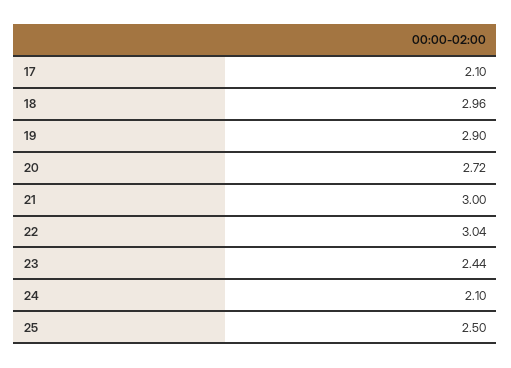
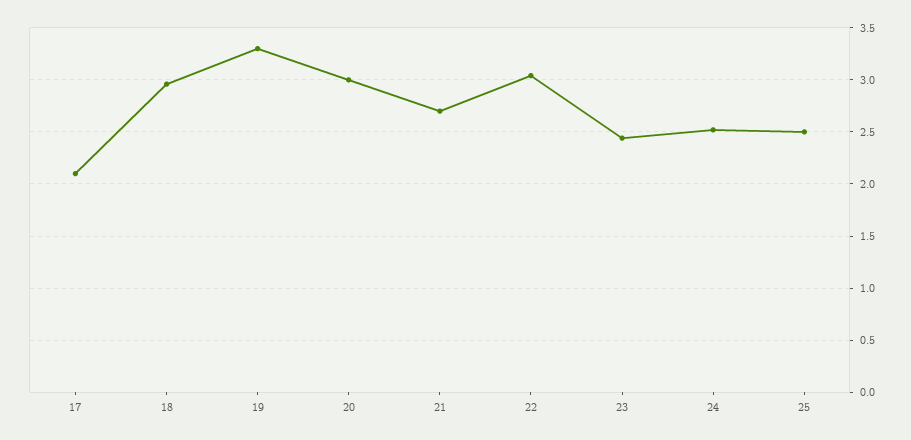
19: 2.9 -> 3.3
20: 2.72 -> 3
21: 3 -> 2.7
24: 2.1 -> 2.5

